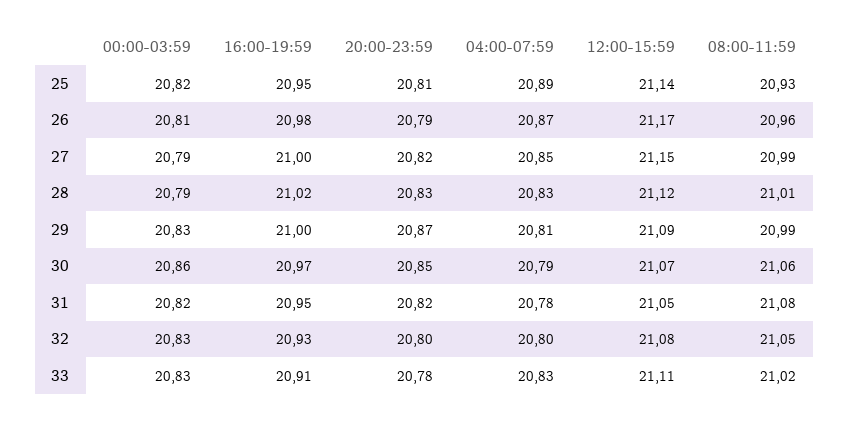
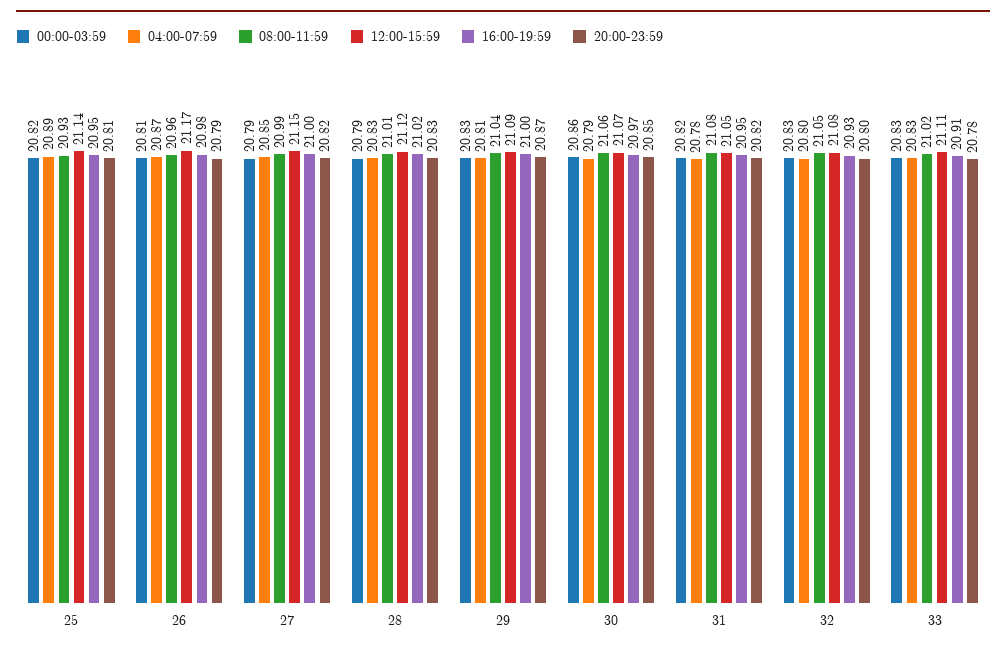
08:00-11:59, 29: 20.99 -> 21.04

